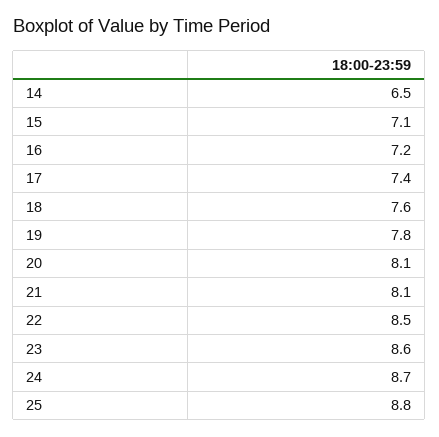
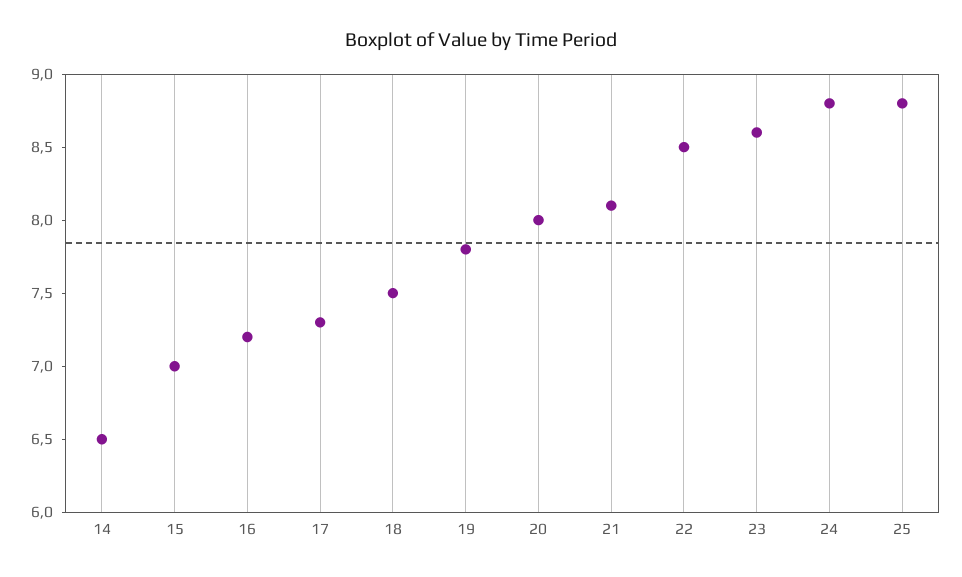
15: 7.1 -> 7
17: 7.4 -> 7.3
18: 7.6 -> 7.5
20: 8.1 -> 8
24: 8.7 -> 8.8

